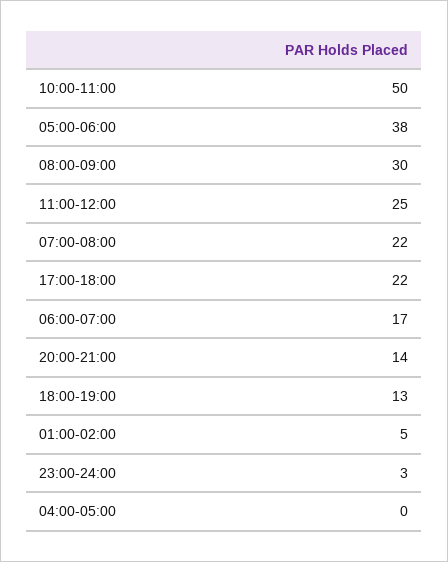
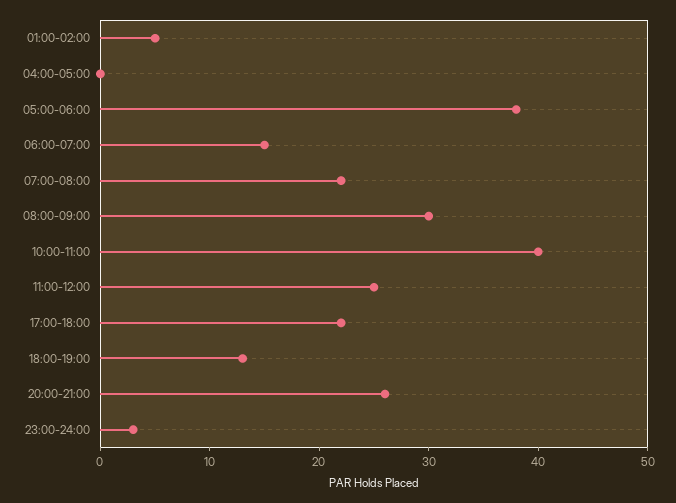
10:00-11:00: 50 -> 40
06:00-07:00: 17 -> 15
20:00-21:00: 14 -> 26

